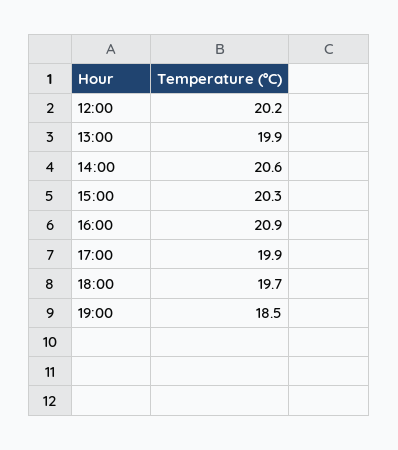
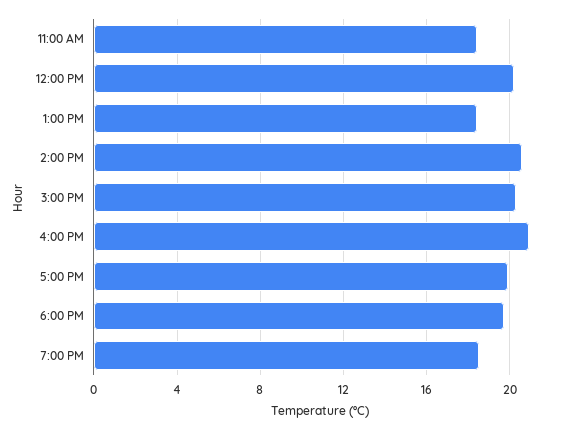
13:00: 19.9 -> 18.5
11:00 AM: none -> 18.5

